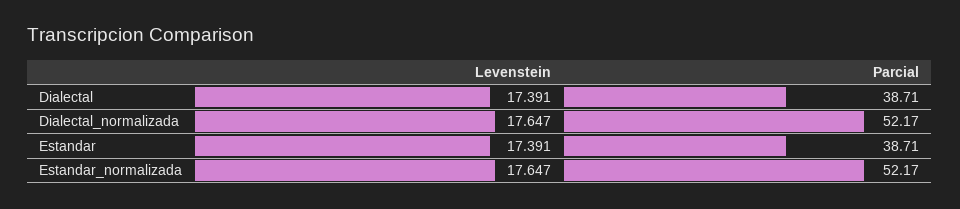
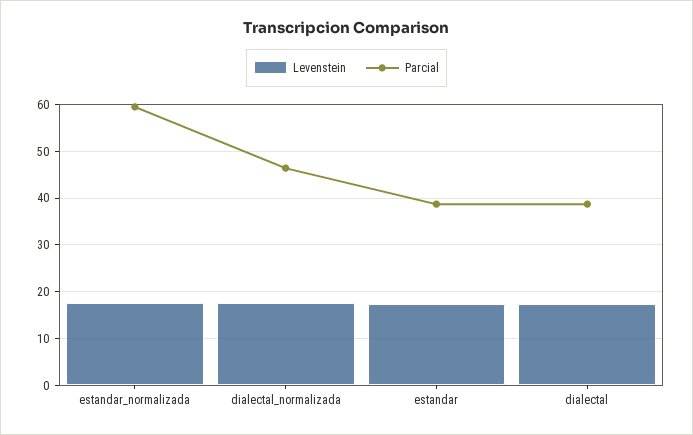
Parcial, Dialectal_normalizada: 52.17 -> 46
Parcial, Estandar_normalizada: 52.17 -> 60

